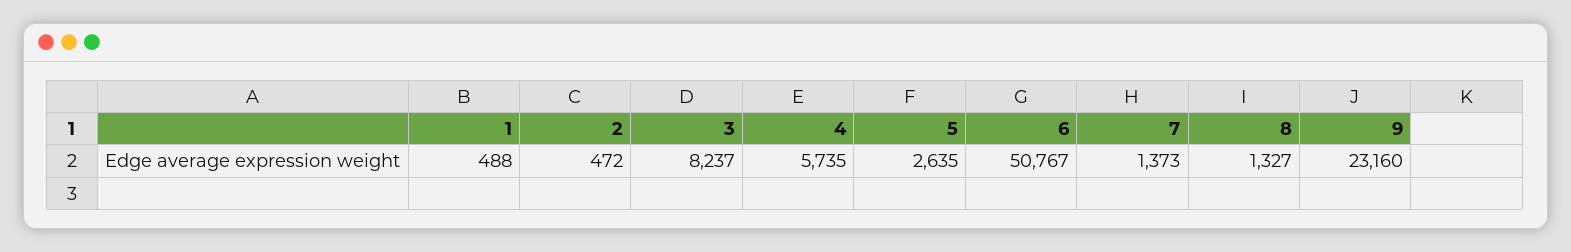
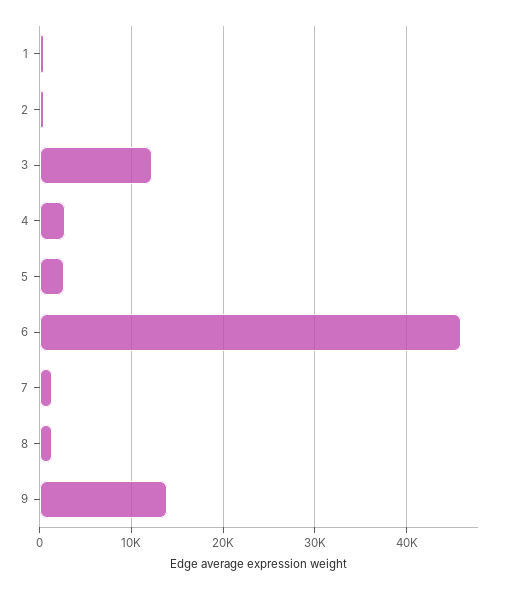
3: 8237 -> 12000
4: 5735 -> 3000
6: 50767 -> 46000
9: 23160 -> 14000

